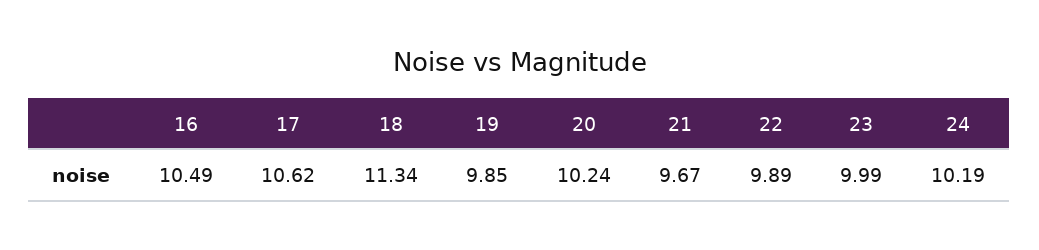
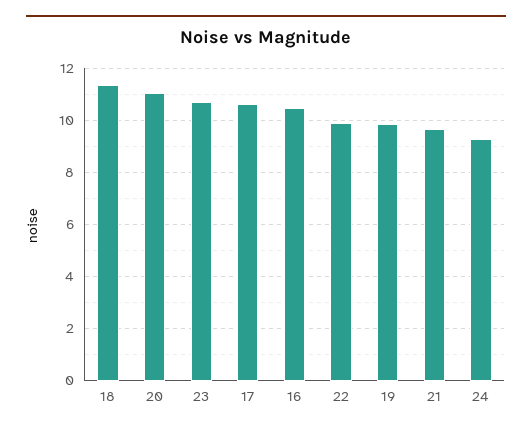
20: 10.24 -> 11
23: 9.99 -> 10.75
24: 10.19 -> 9.25

